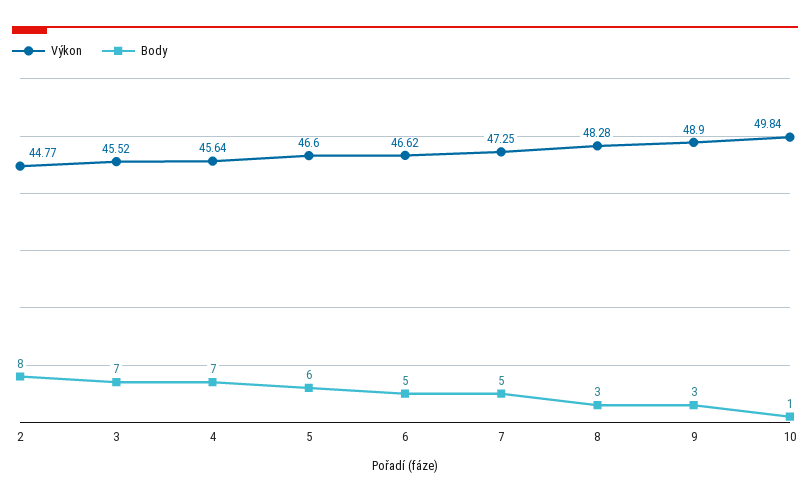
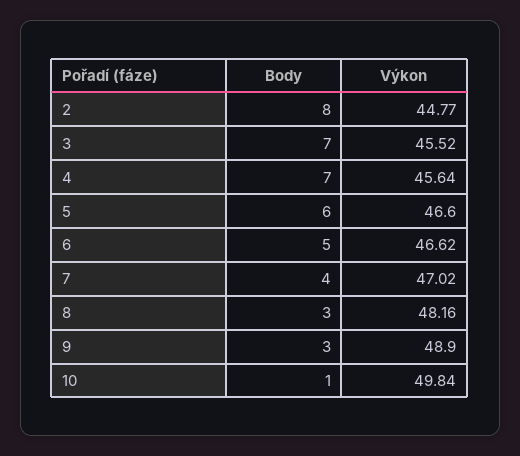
Výkon, 7: 47.25 -> 47.02
Body, 7: 5 -> 4
Výkon, 8: 48.28 -> 48.16

